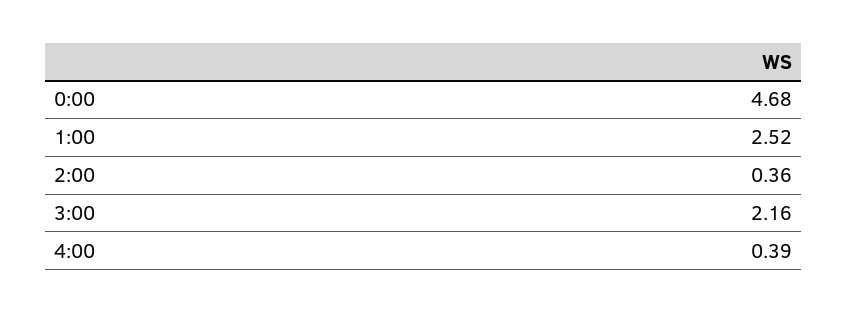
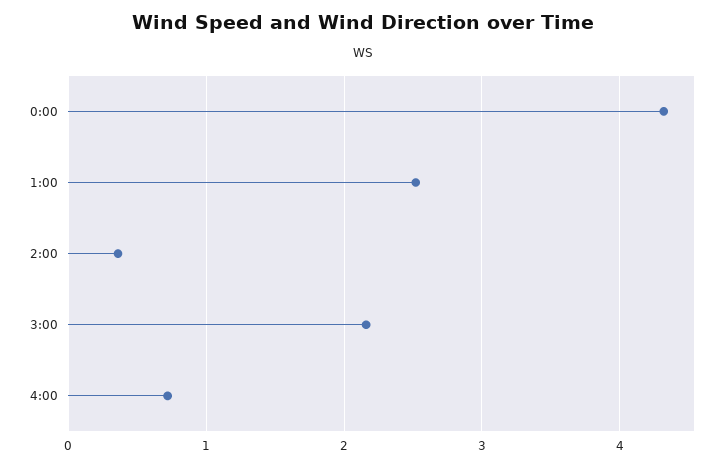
0:00: 4.68 -> 4.3
4:00: 0.39 -> 0.7

